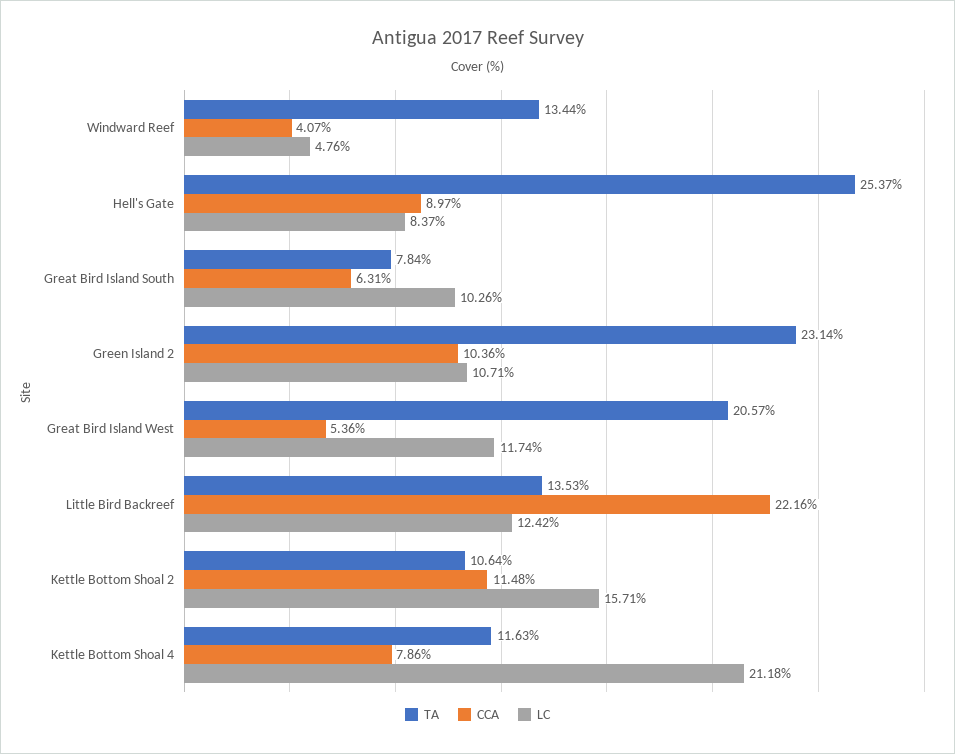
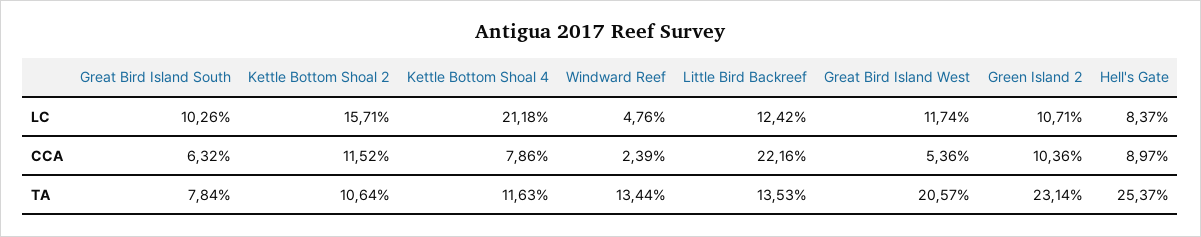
CCA, Windward Reef: 4.07 -> 2.39
CCA, Great Bird Island South: 6.31 -> 6.32
CCA, Kettle Bottom Shoal 2: 11.48 -> 11.52

